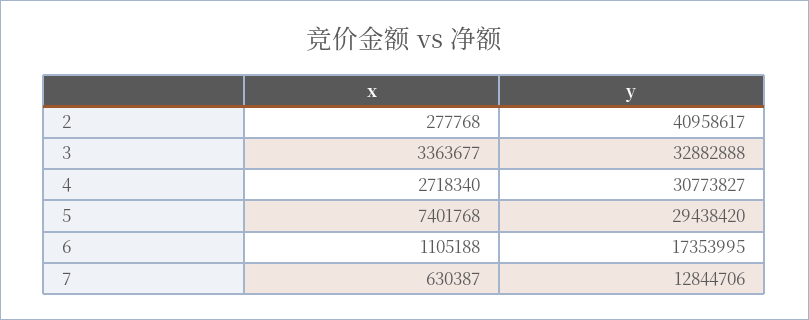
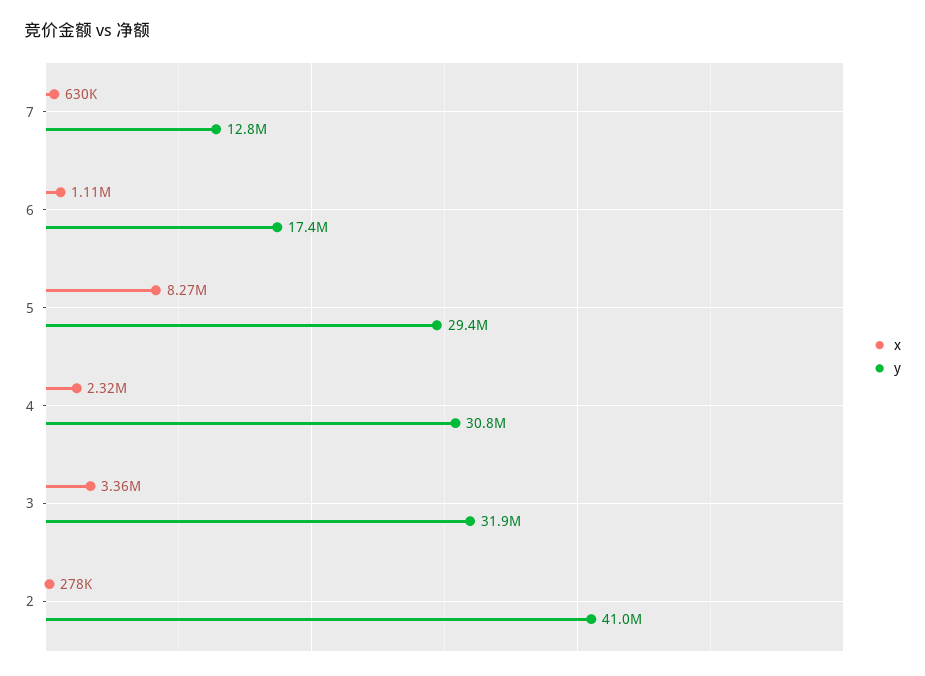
y, 3: 32882888 -> 31900000
x, 4: 2718340 -> 2320000
x, 5: 7401768 -> 8270000

